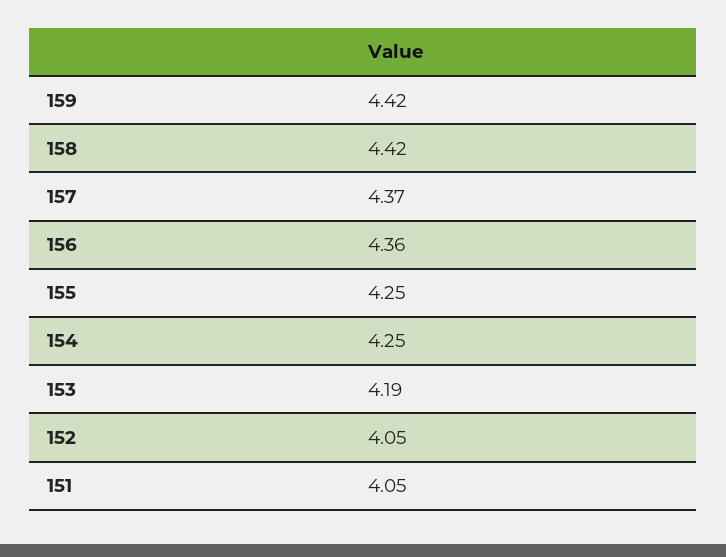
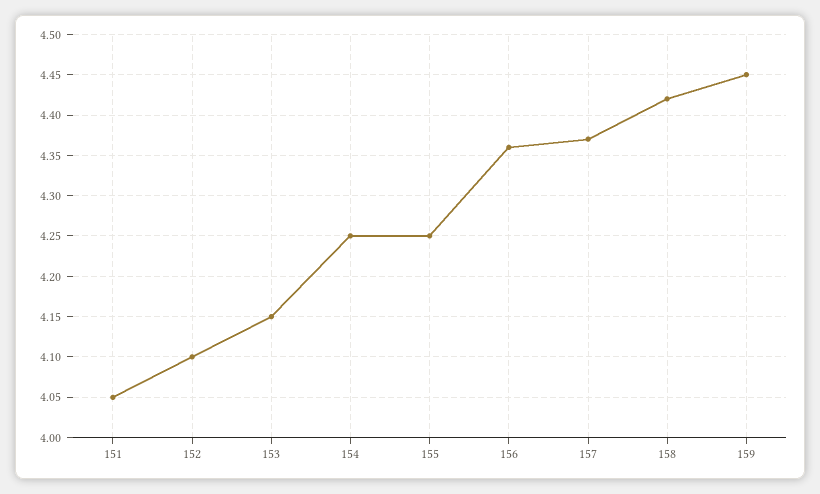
159: 4.42 -> 4.45
153: 4.19 -> 4.15
152: 4.05 -> 4.1

